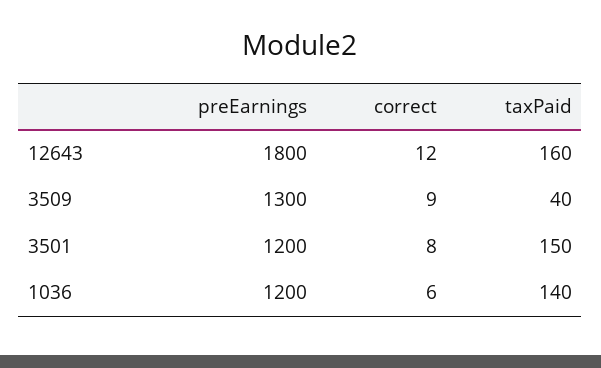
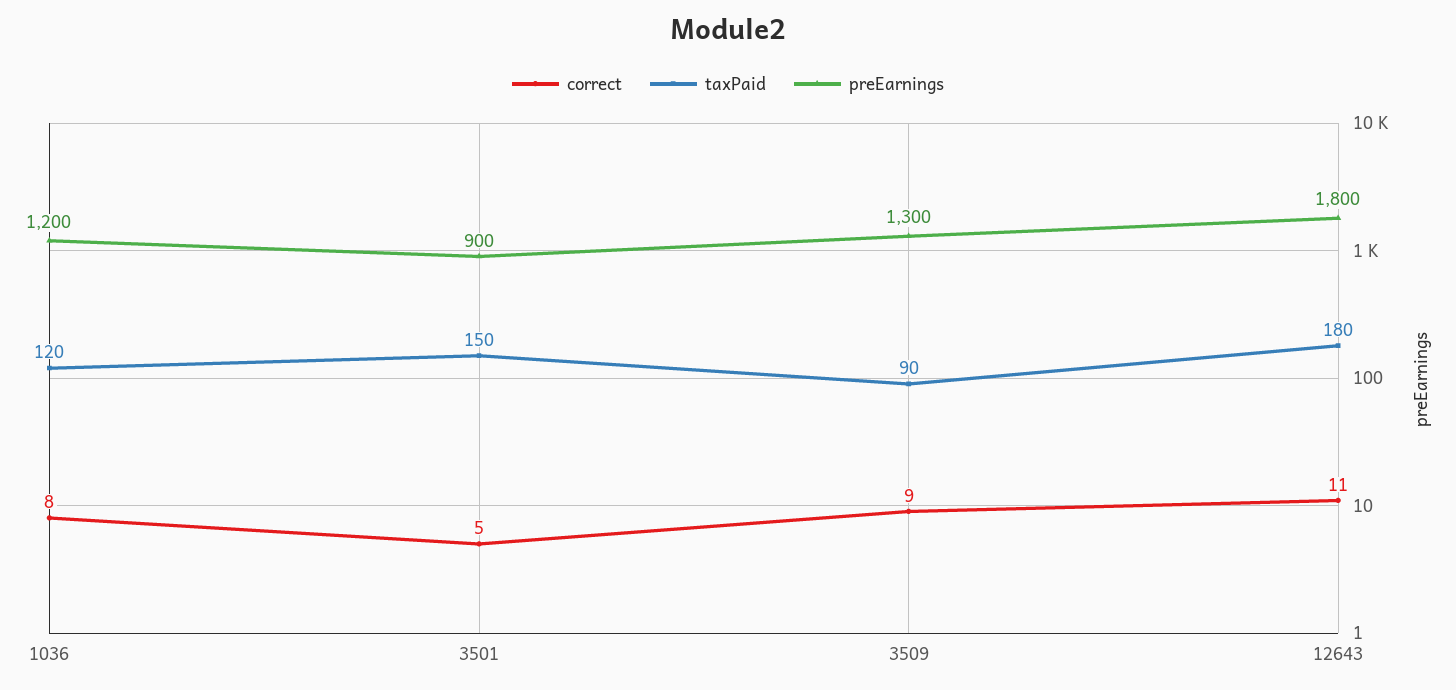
correct, 12643: 12 -> 11
taxPaid, 12643: 160 -> 180
taxPaid, 3509: 40 -> 90
preEarnings, 3501: 1200 -> 900
correct, 3501: 8 -> 5
correct, 1036: 6 -> 8
taxPaid, 1036: 140 -> 120

